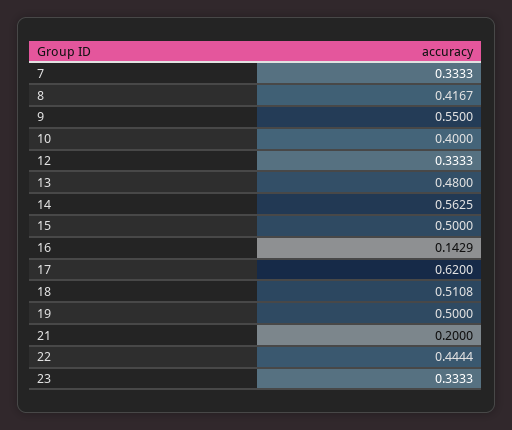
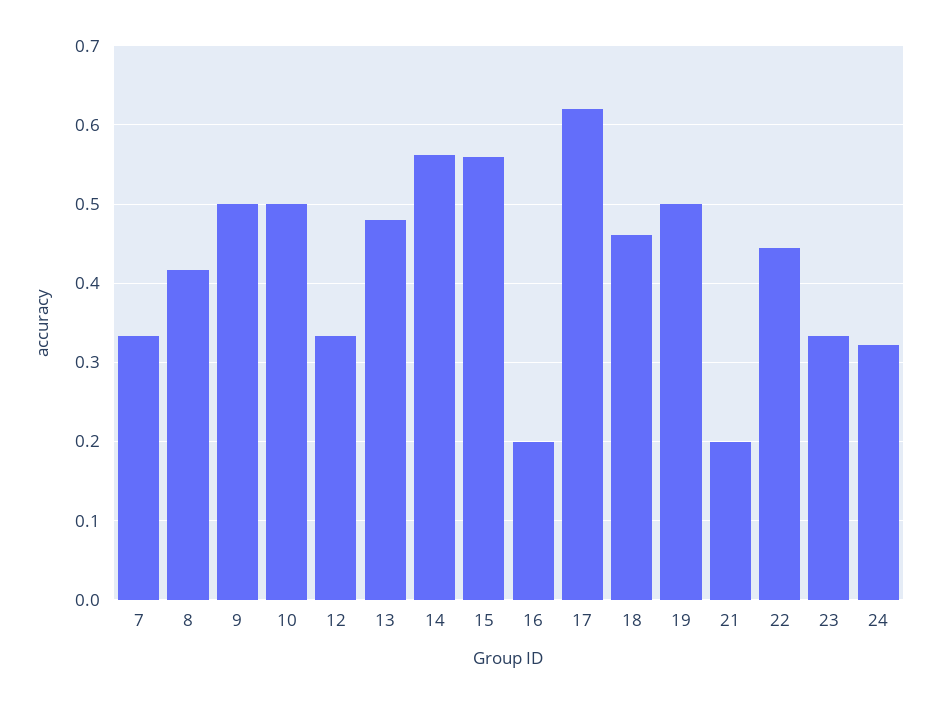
9: 0.55 -> 0.5
10: 0.4 -> 0.5
15: 0.5 -> 0.56
16: 0.1429 -> 0.2
18: 0.5108 -> 0.46
24: none -> 0.32

